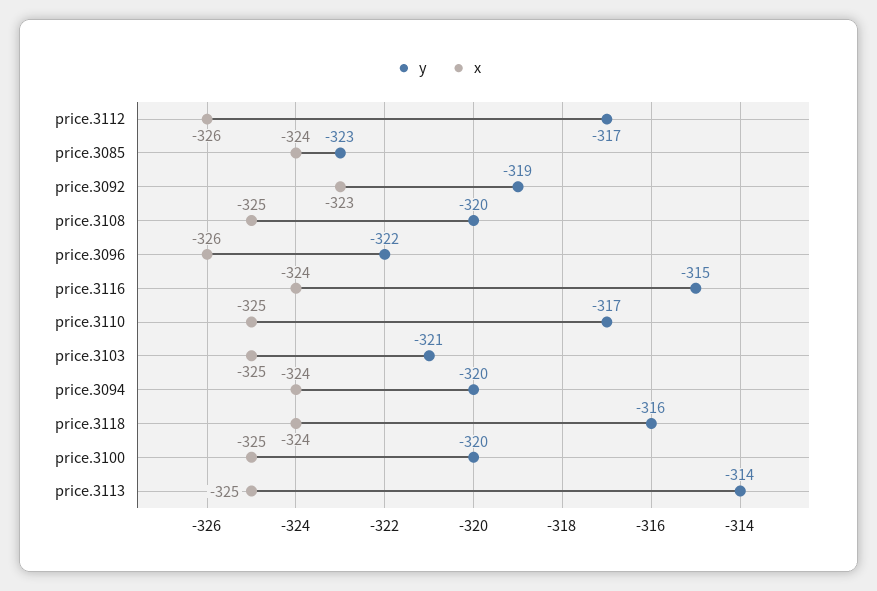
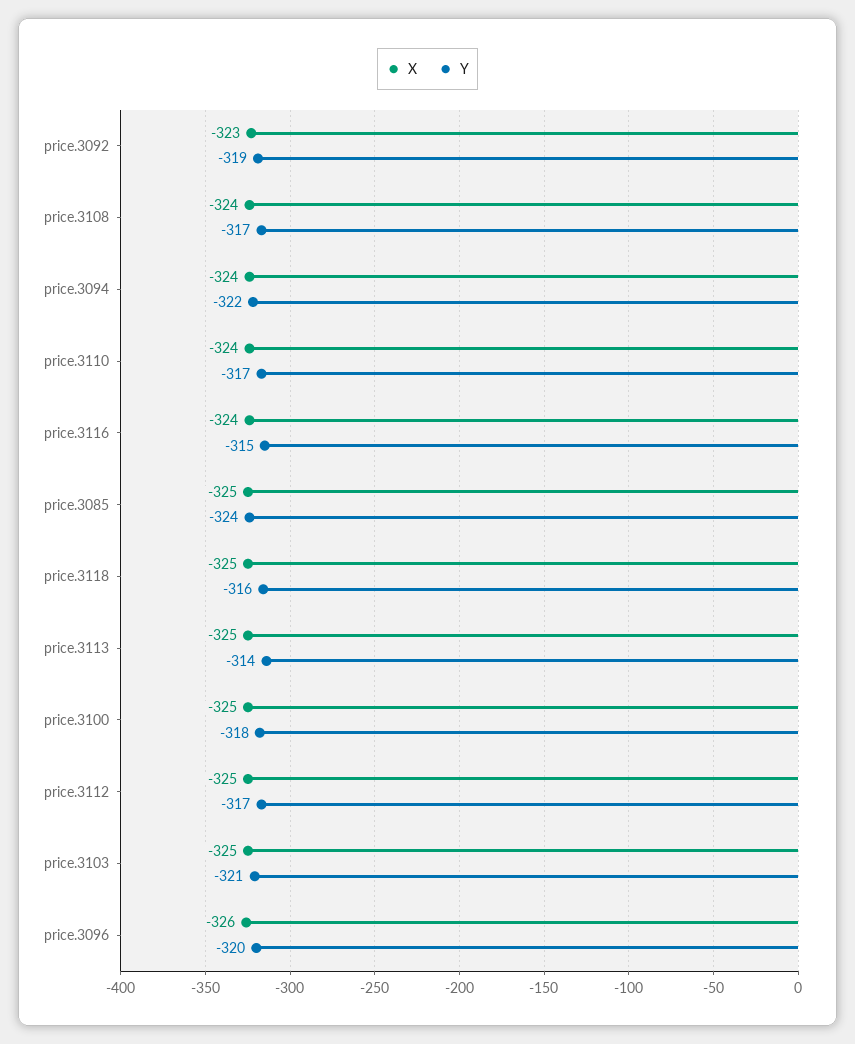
x, price.3112: -326 -> -325
y, price.3085: -323 -> -324
x, price.3085: -324 -> -325
y, price.3108: -320 -> -317
x, price.3108: -325 -> -324
y, price.3096: -322 -> -320
x, price.3110: -325 -> -324
y, price.3094: -320 -> -322
x, price.3118: -324 -> -325
y, price.3100: -320 -> -318

